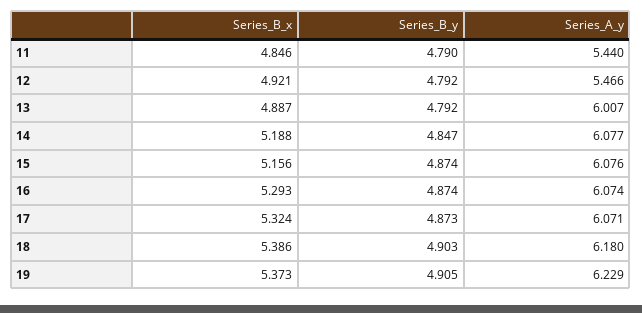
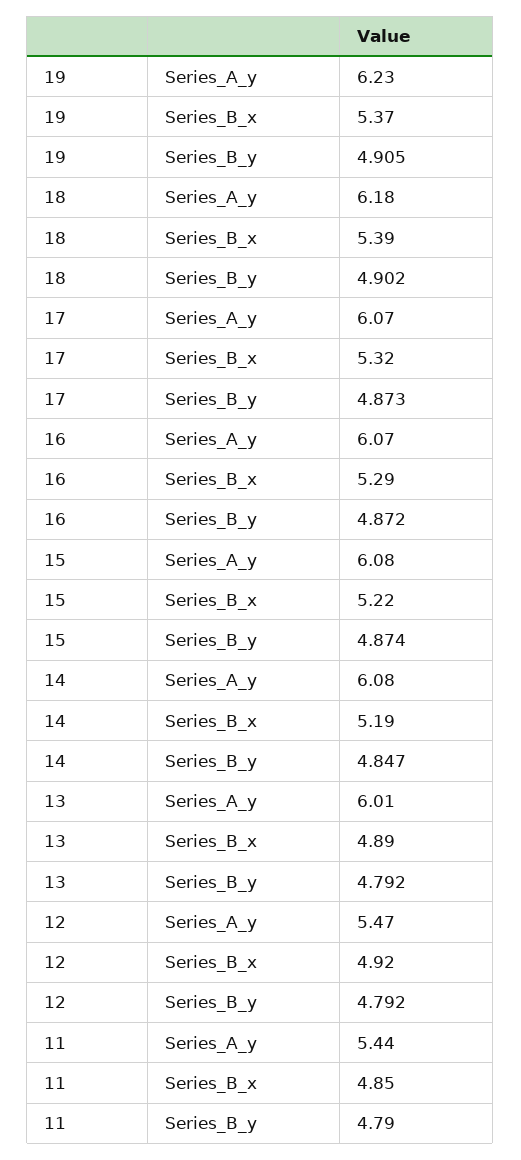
Series_B_x, 15: 5.156 -> 5.22
Series_B_y, 16: 4.874 -> 4.872
Series_B_y, 18: 4.903 -> 4.902

